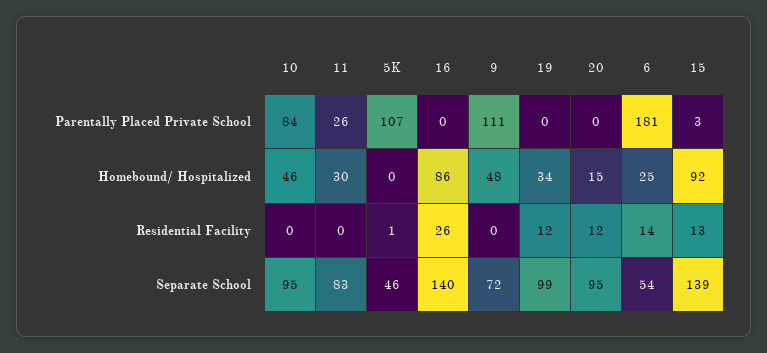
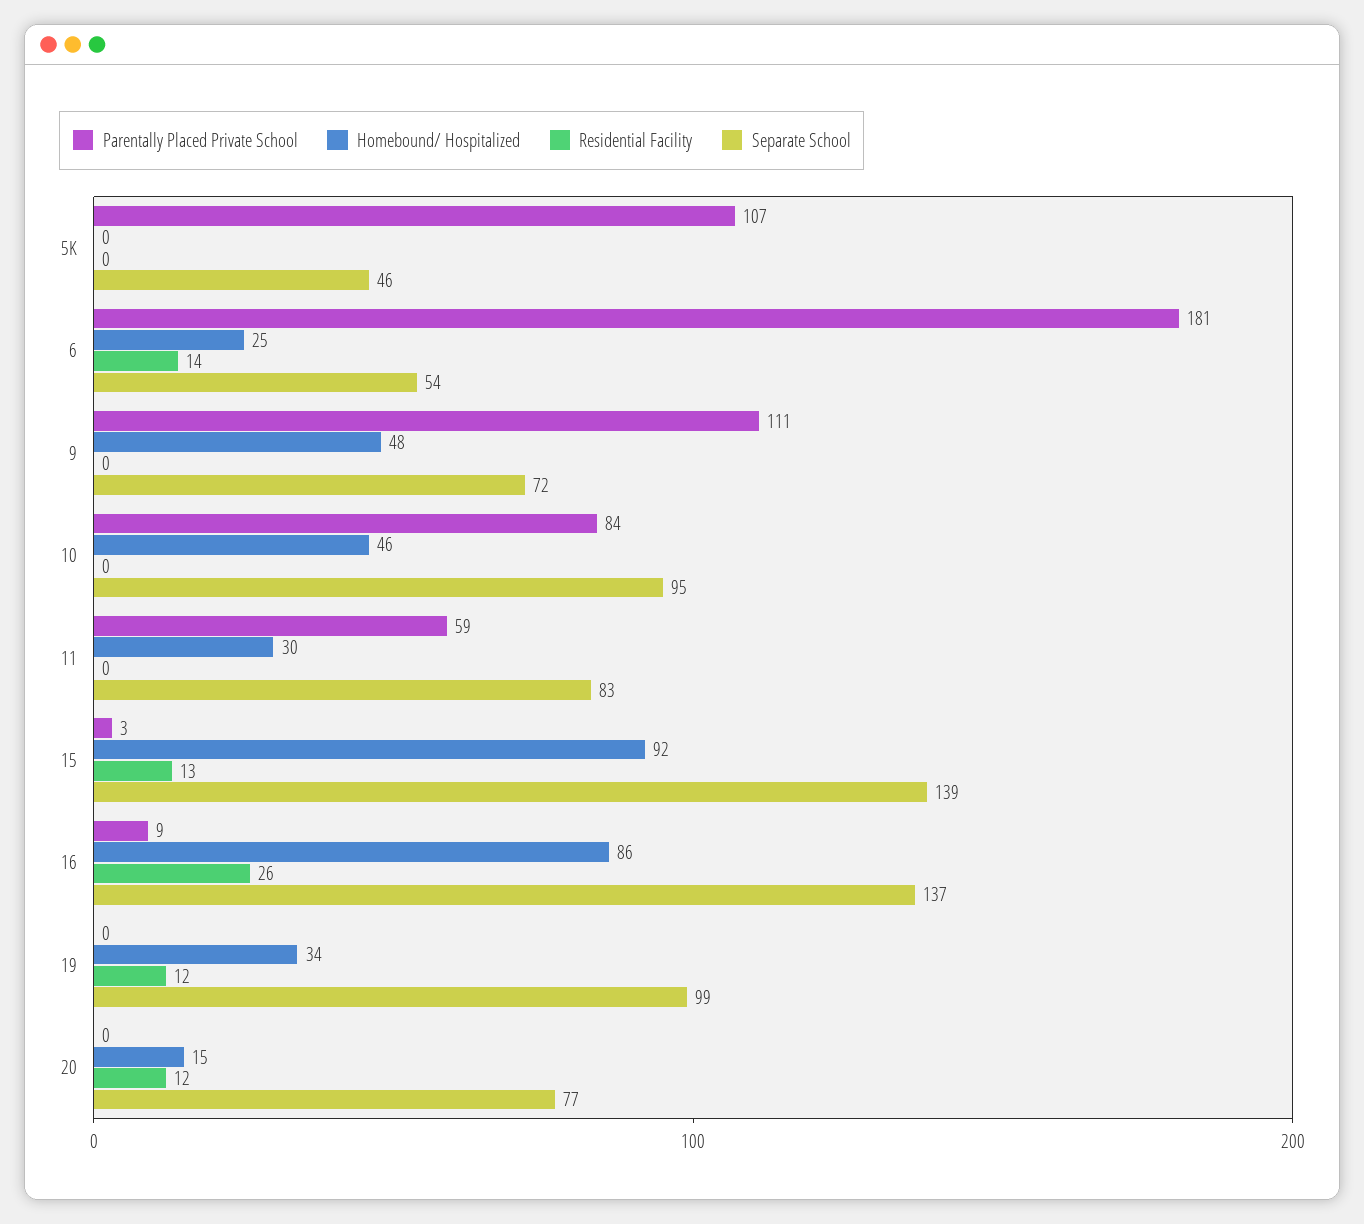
Parentally Placed Private School, 11: 26 -> 59
Parentally Placed Private School, 16: 0 -> 9
Residential Facility, 5K: 1 -> 0
Separate School, 16: 140 -> 137
Separate School, 20: 95 -> 77

